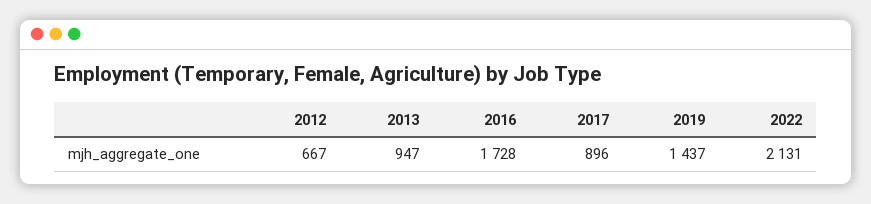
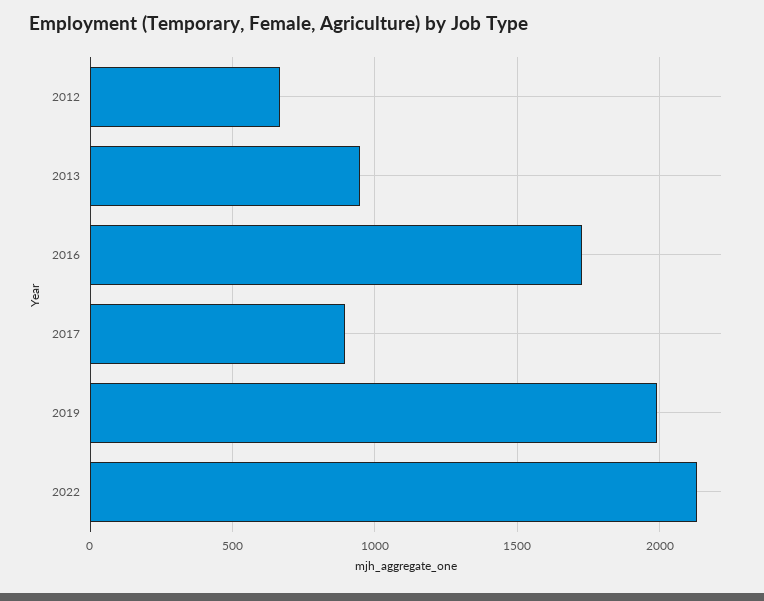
2019: 1437 -> 2000

